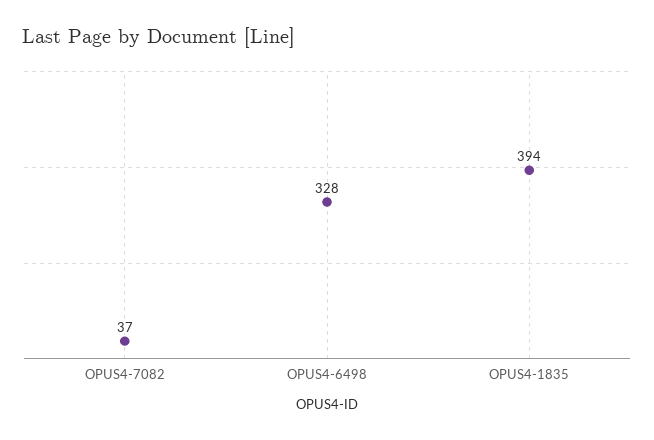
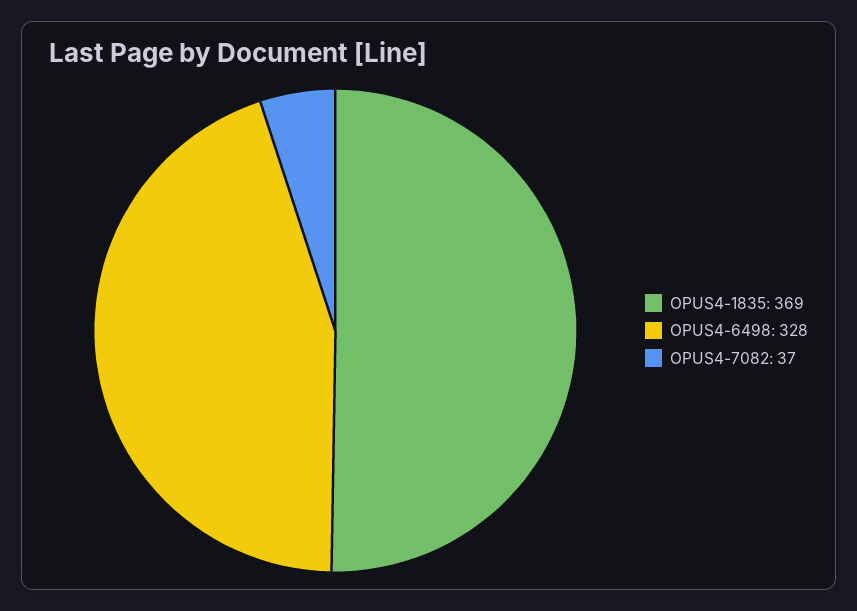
OPUS4-1835: 394 -> 369

